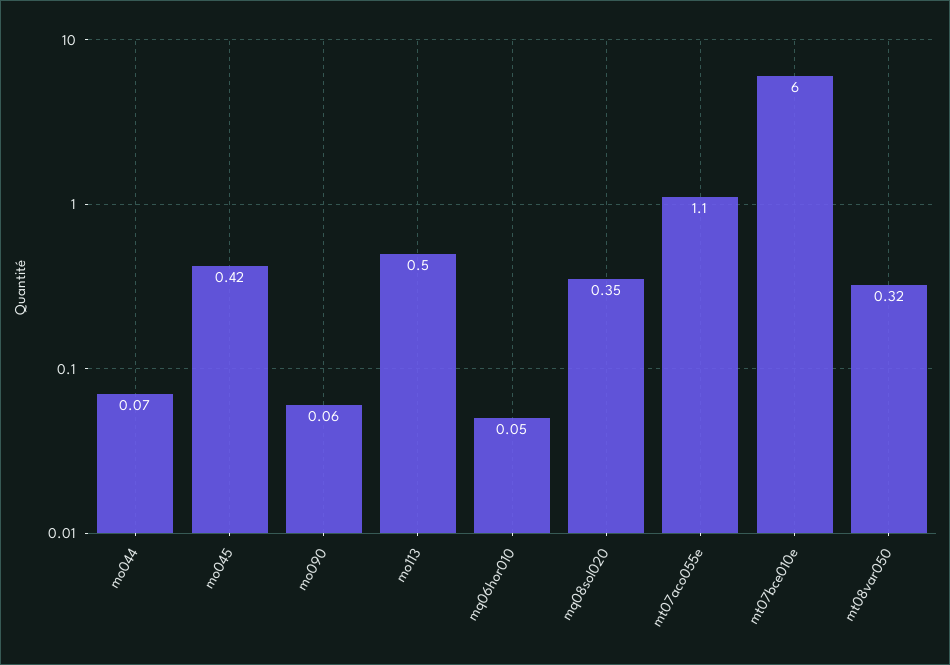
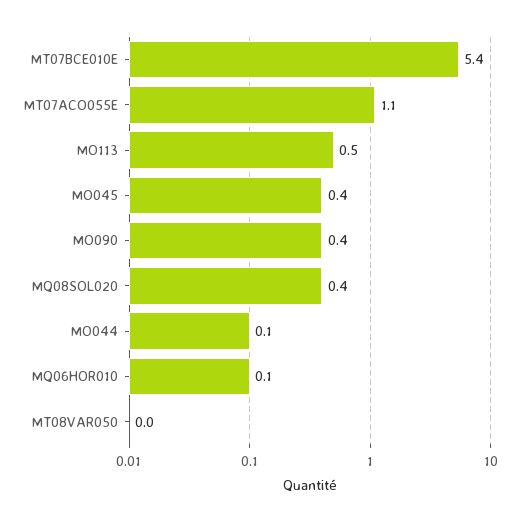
mo090: 0.06 -> 0.4
mt07bce010e: 6 -> 5.4
mt08var050: 0.32 -> 0

